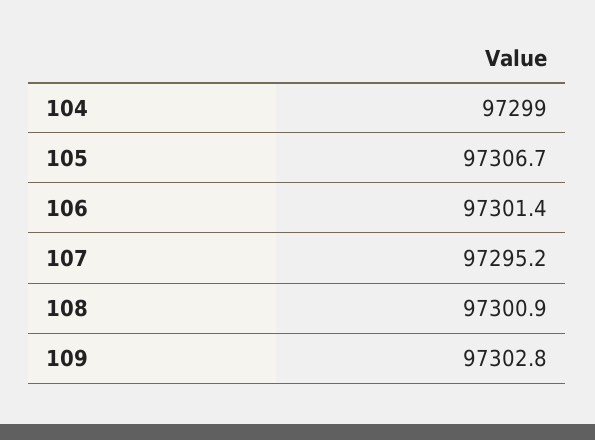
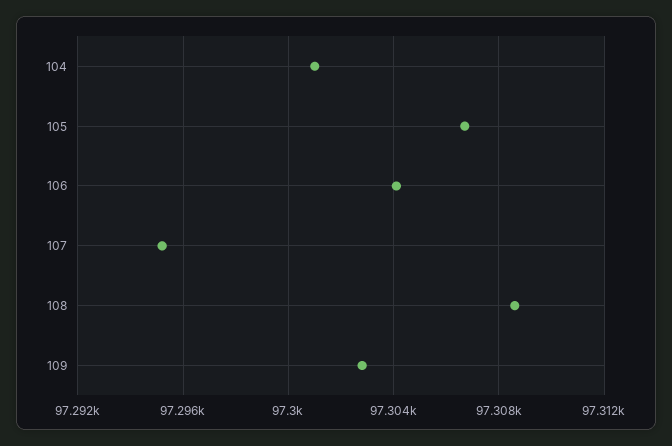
104: 97299 -> 97301
106: 97301.4 -> 97304
108: 97300.9 -> 97308.5

